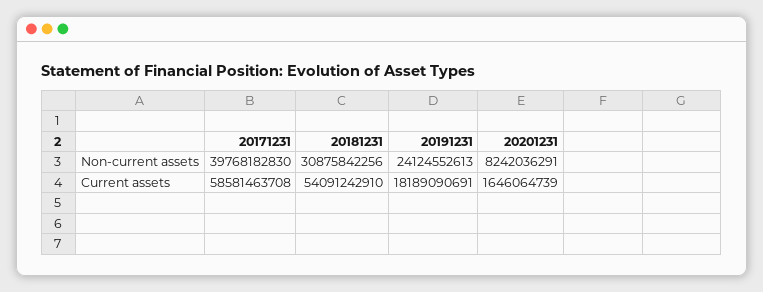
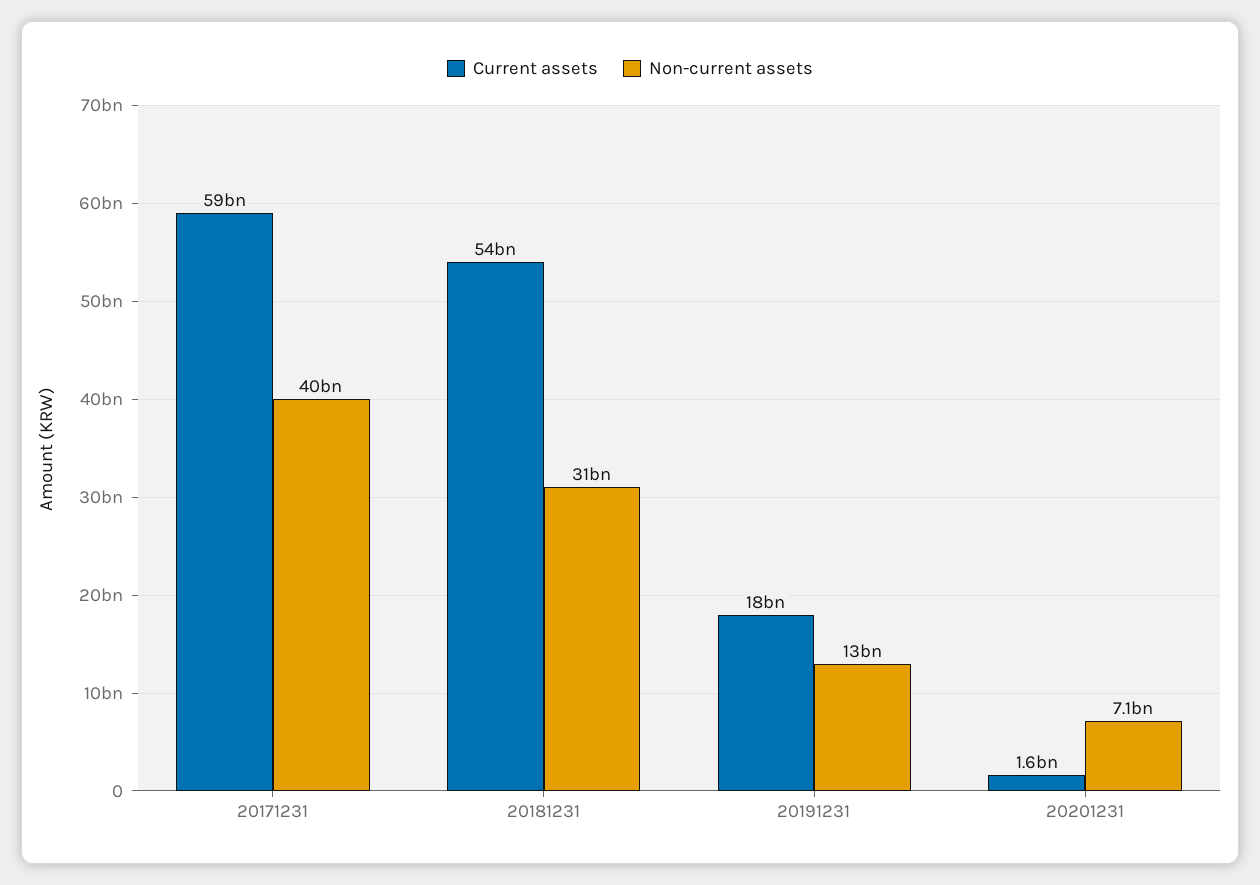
Non-current assets, 20191231: 24124552613 -> 13000000000
Non-current assets, 20201231: 8242036291 -> 7100000000

